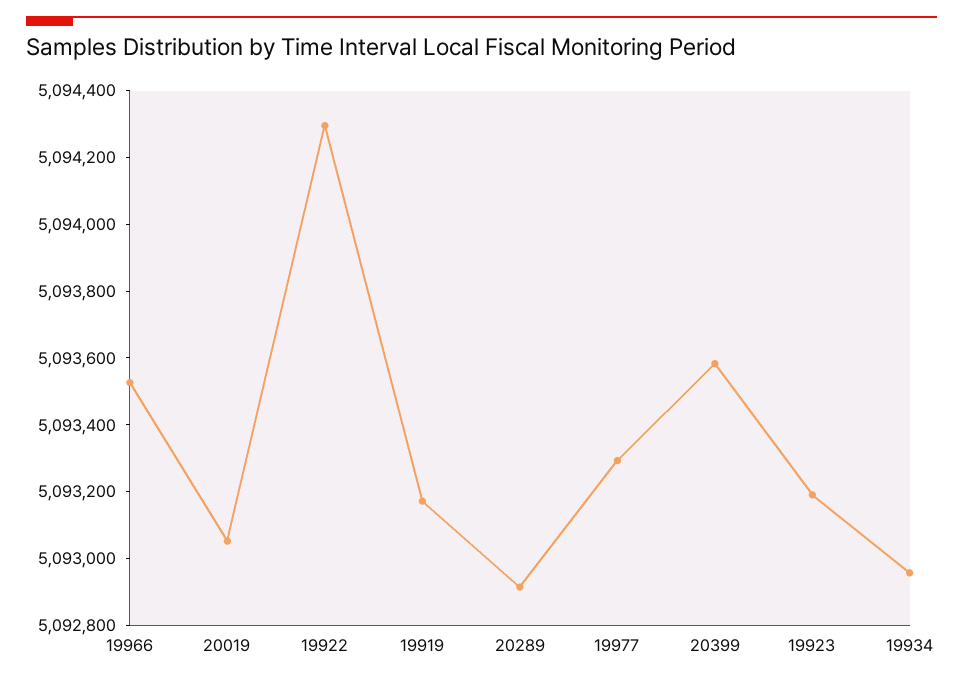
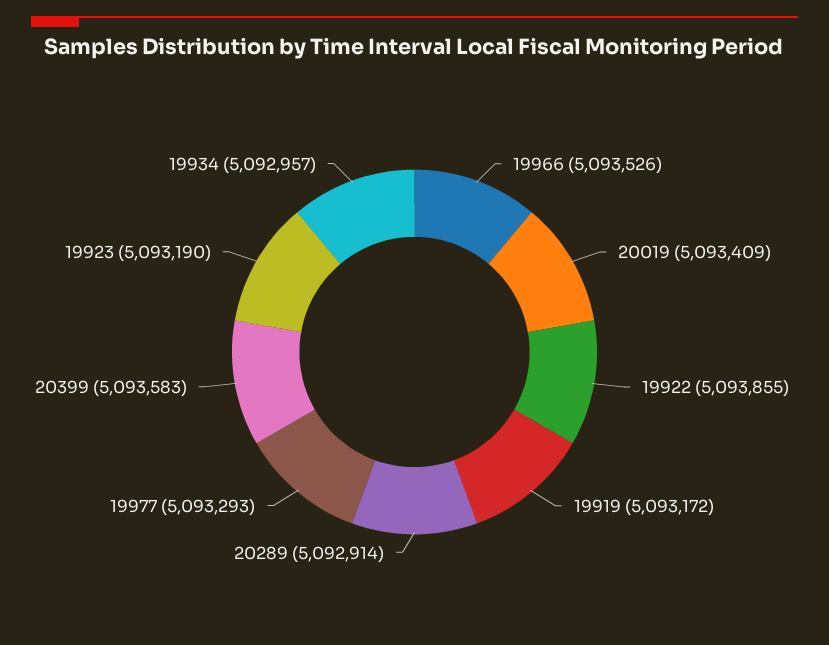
20019: 5093050 -> 5093409
19922: 5094300 -> 5093855

